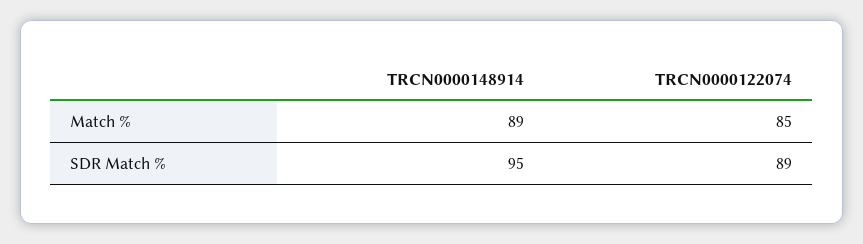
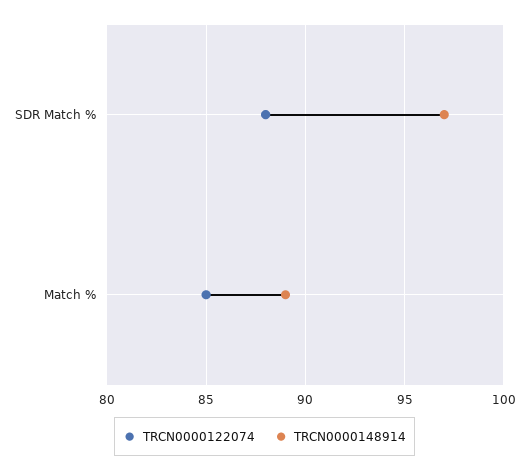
TRCN0000148914, SDR Match %: 95 -> 97
TRCN0000122074, SDR Match %: 89 -> 88

